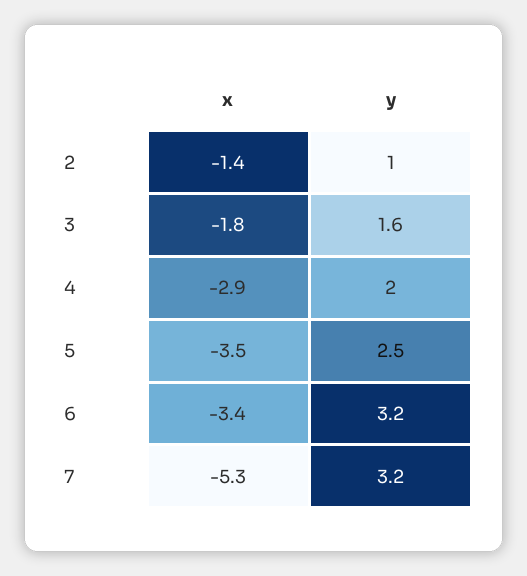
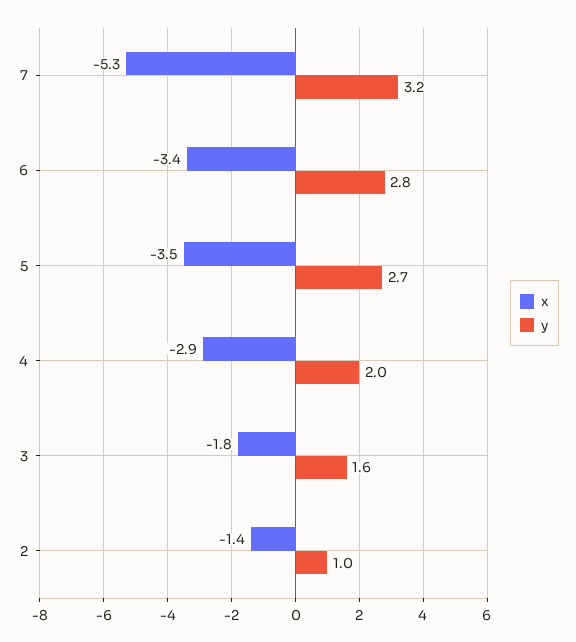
y, 5: 2.5 -> 2.7
y, 6: 3.2 -> 2.8

